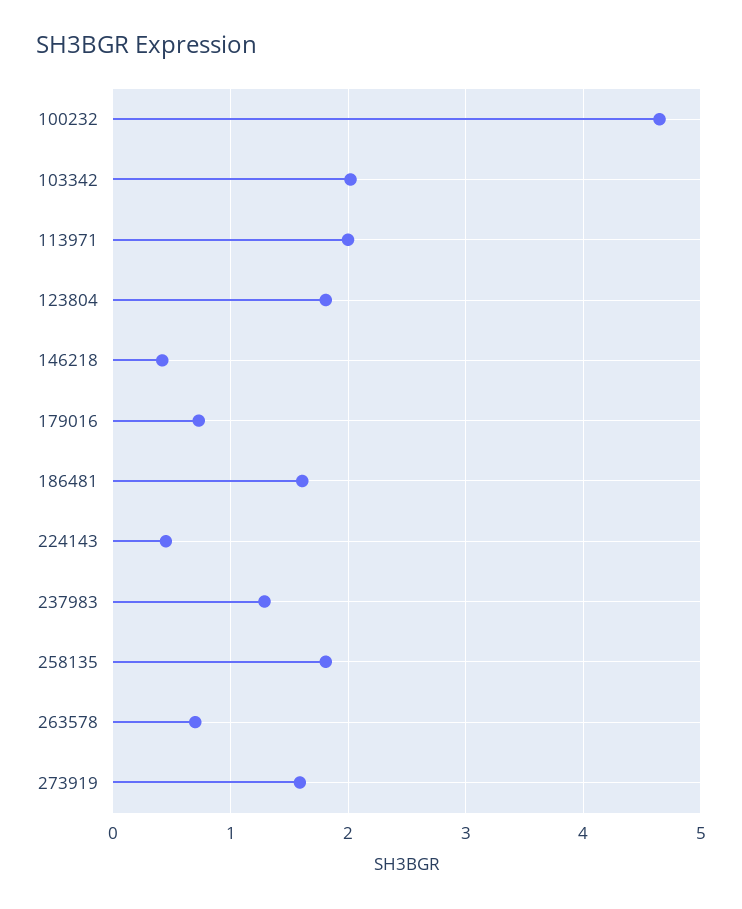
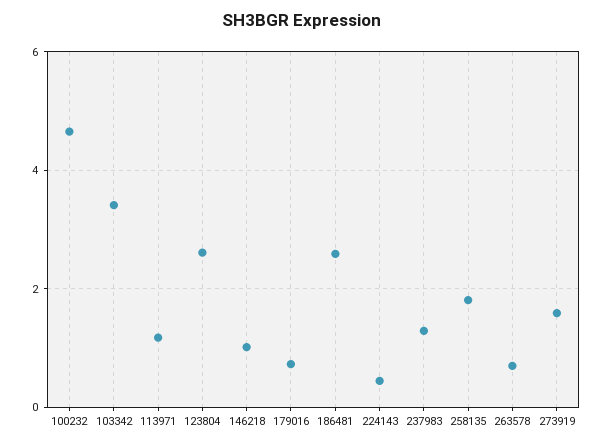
103342: 2 -> 3.4
113971: 2 -> 1.2
123804: 1.8 -> 2.6
146218: 0.4 -> 1
186481: 1.6 -> 2.6

